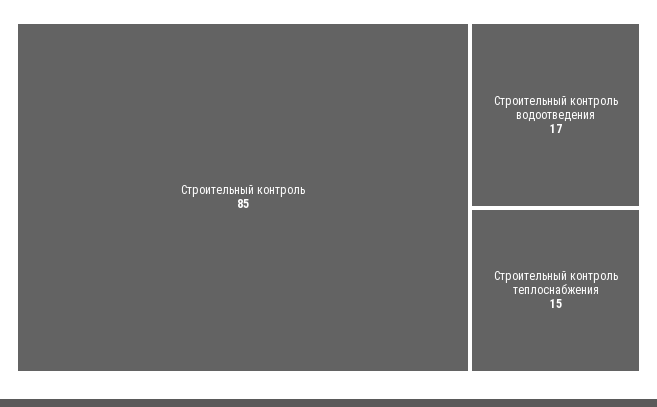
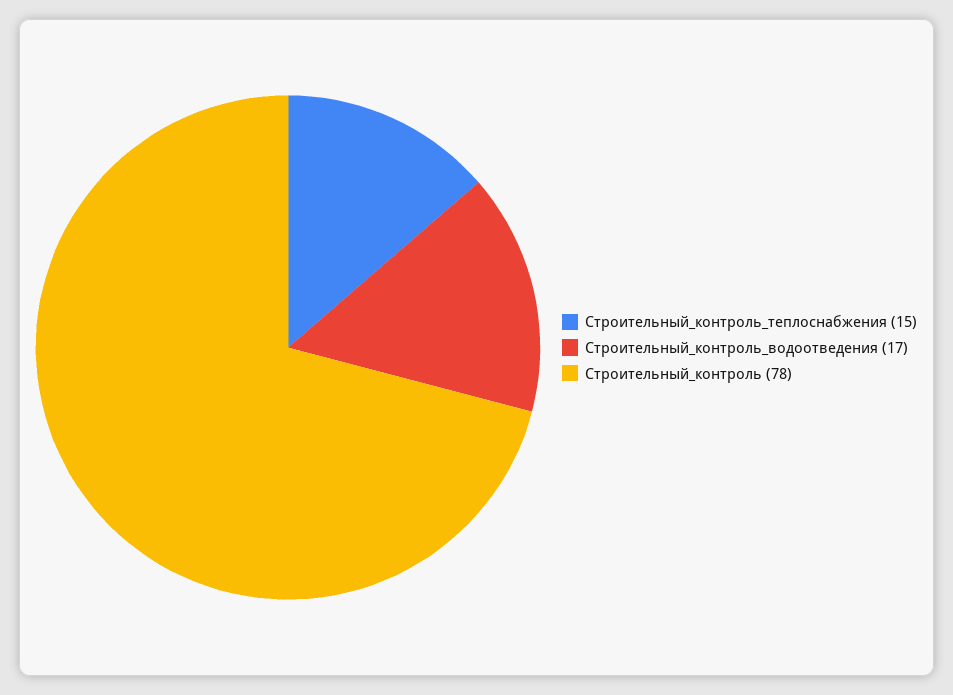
Строительный контроль: 85 -> 78

